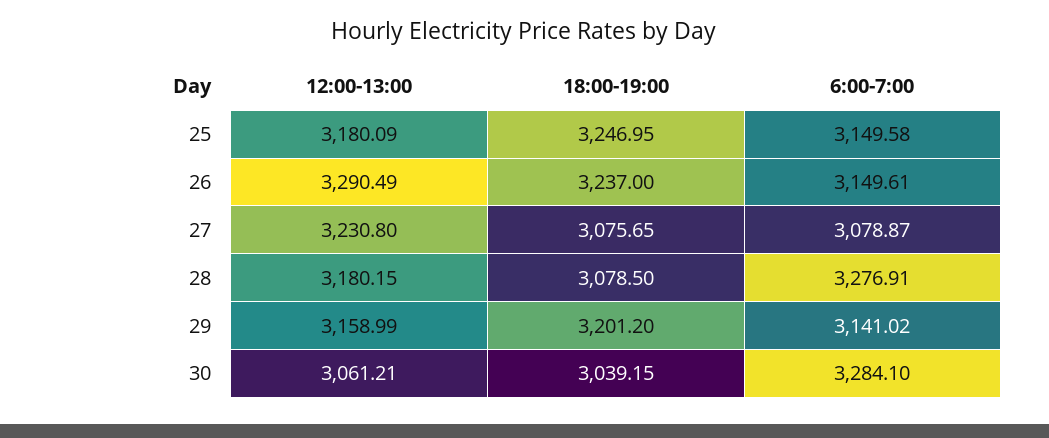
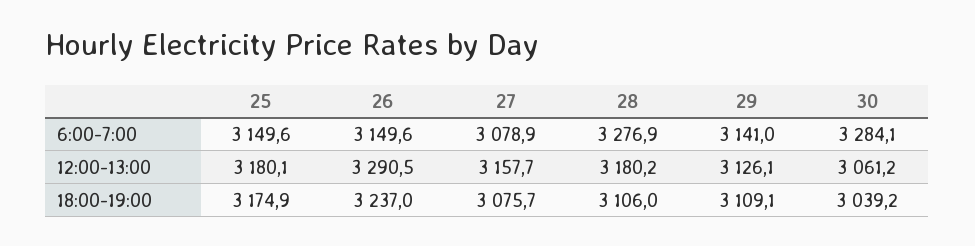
18:00-19:00, 25: 3246.95 -> 3174.9
12:00-13:00, 27: 3230.8 -> 3157.7
18:00-19:00, 28: 3078.5 -> 3106
12:00-13:00, 29: 3158.99 -> 3126.1
18:00-19:00, 29: 3201.2 -> 3109.1

